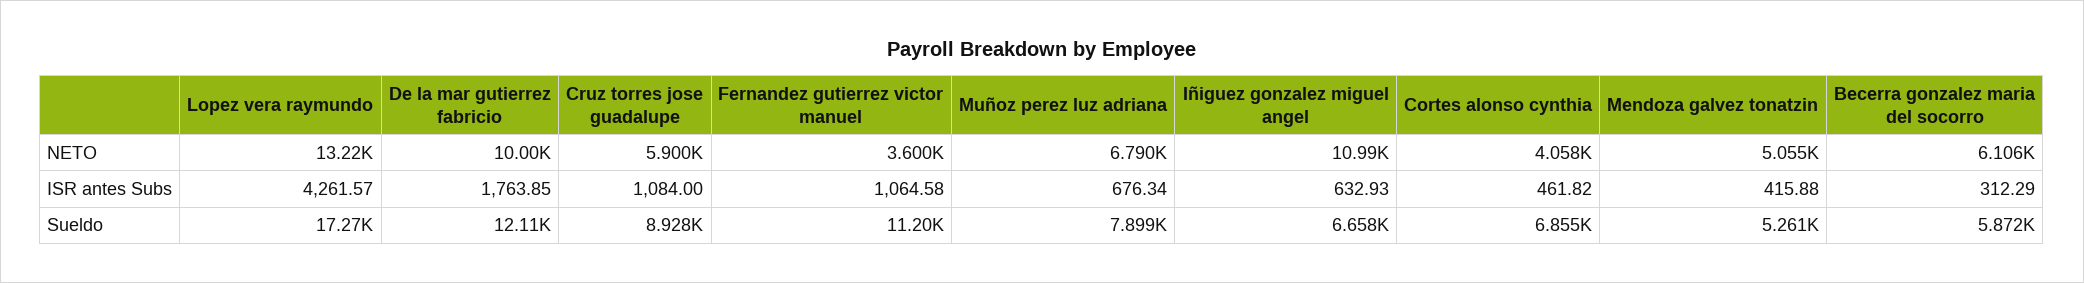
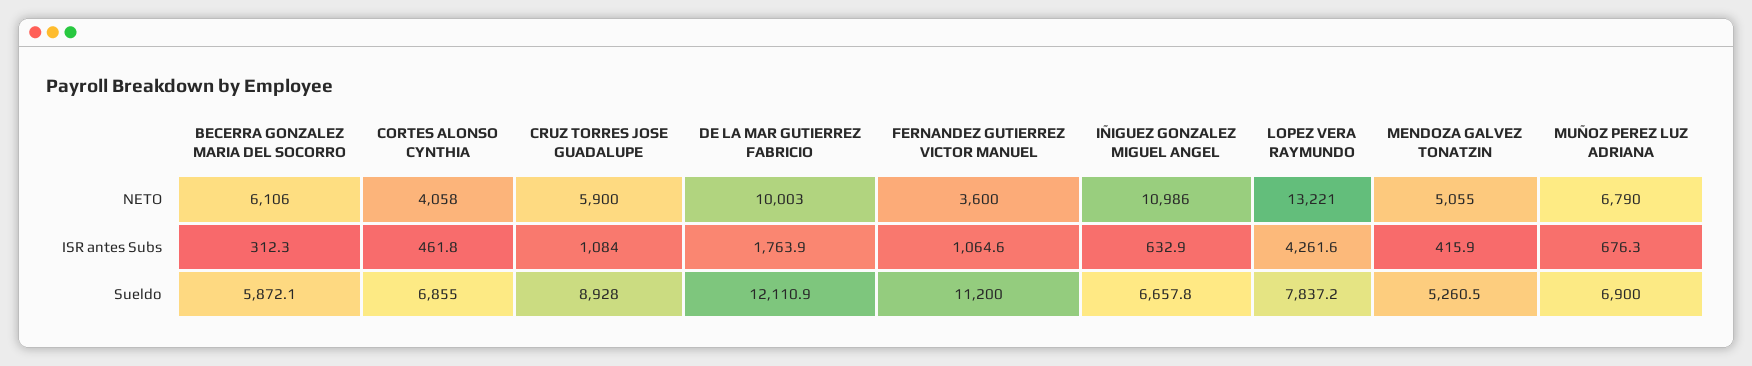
Lopez vera raymundo, Sueldo: 17270 -> 7837.2
Muñoz perez luz adriana, Sueldo: 7899 -> 6900

